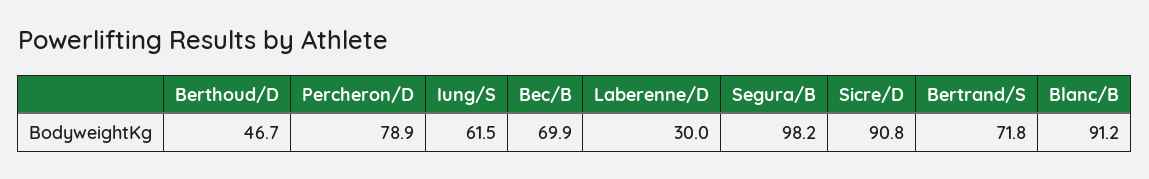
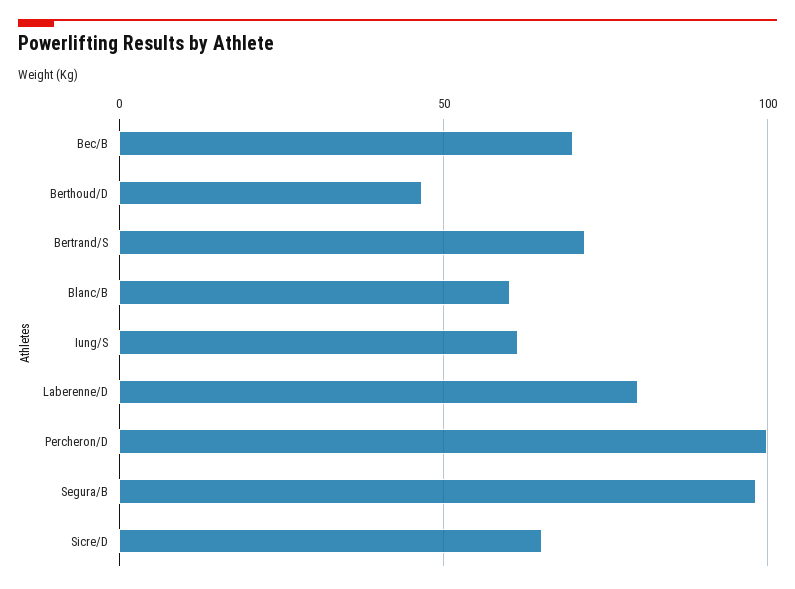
Percheron/D: 78.9 -> 100
Laberenne/D: 30 -> 80
Sicre/D: 90.8 -> 65
Blanc/B: 91.2 -> 60

